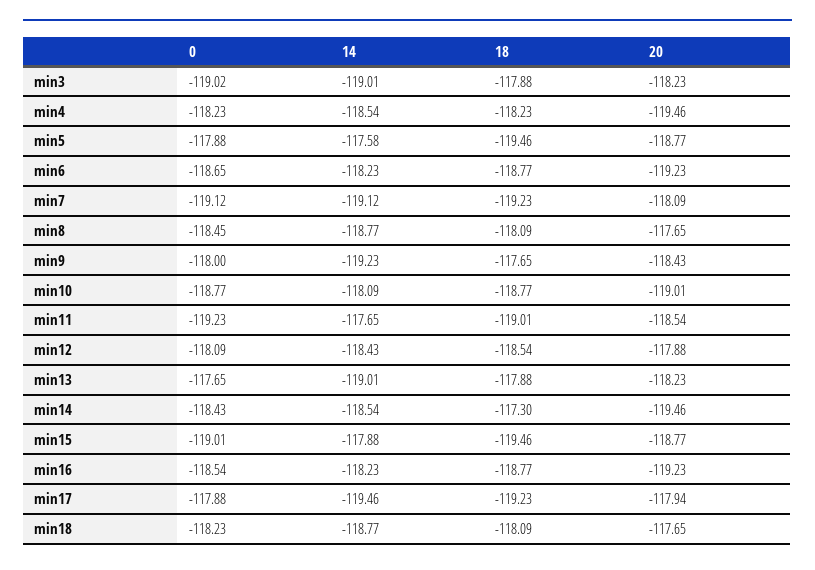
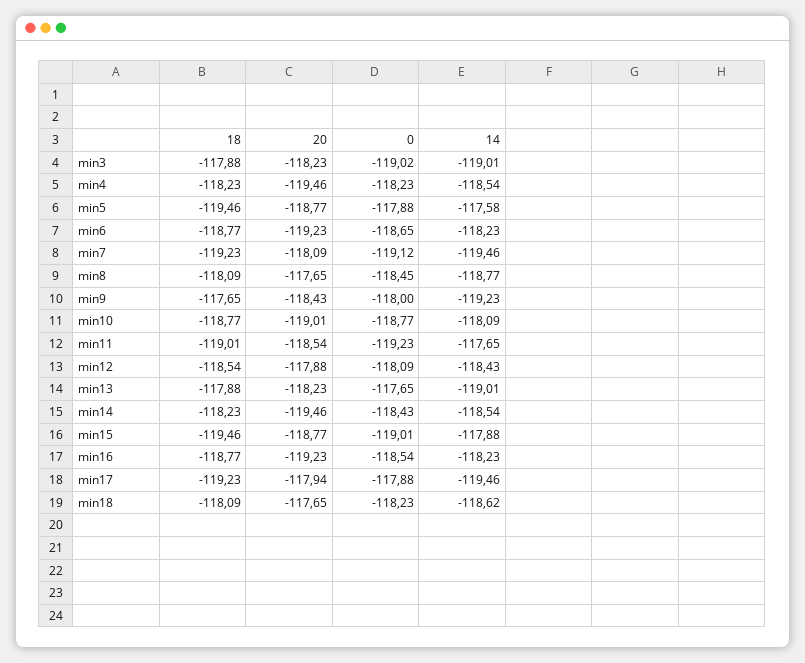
14, min7: -119.12 -> -119.46
18, min14: -117.3 -> -118.23
14, min18: -118.77 -> -118.62

